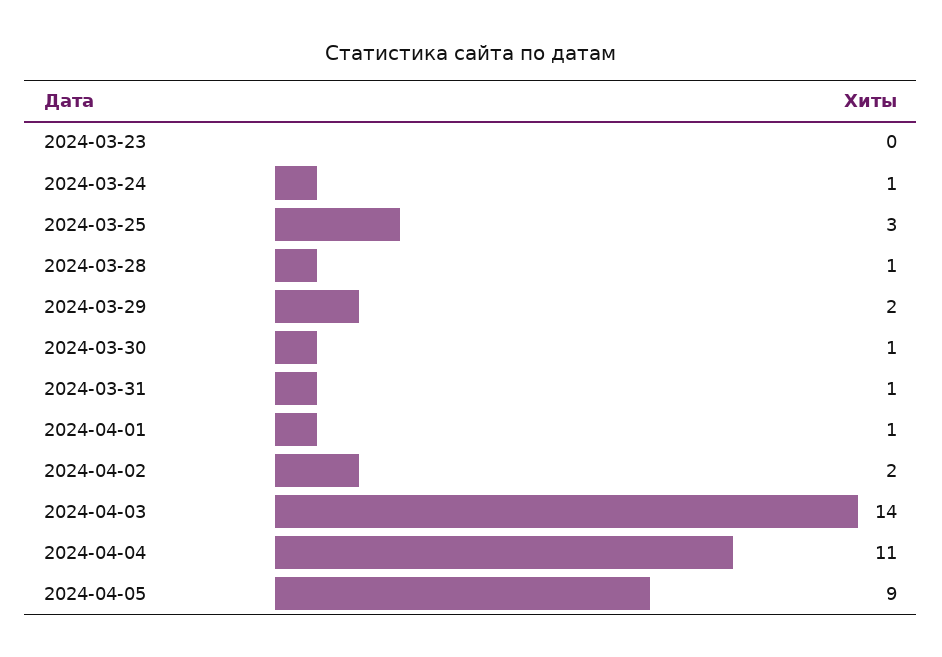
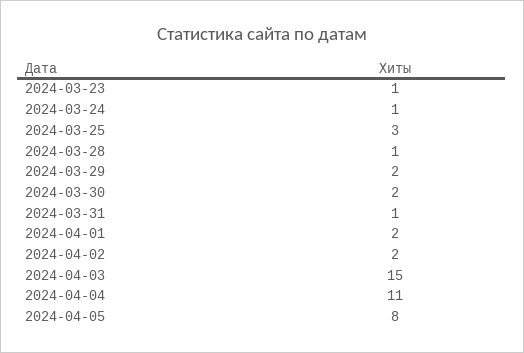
2024-03-23: 0 -> 1
2024-03-30: 1 -> 2
2024-04-01: 1 -> 2
2024-04-03: 14 -> 15
2024-04-05: 9 -> 8

